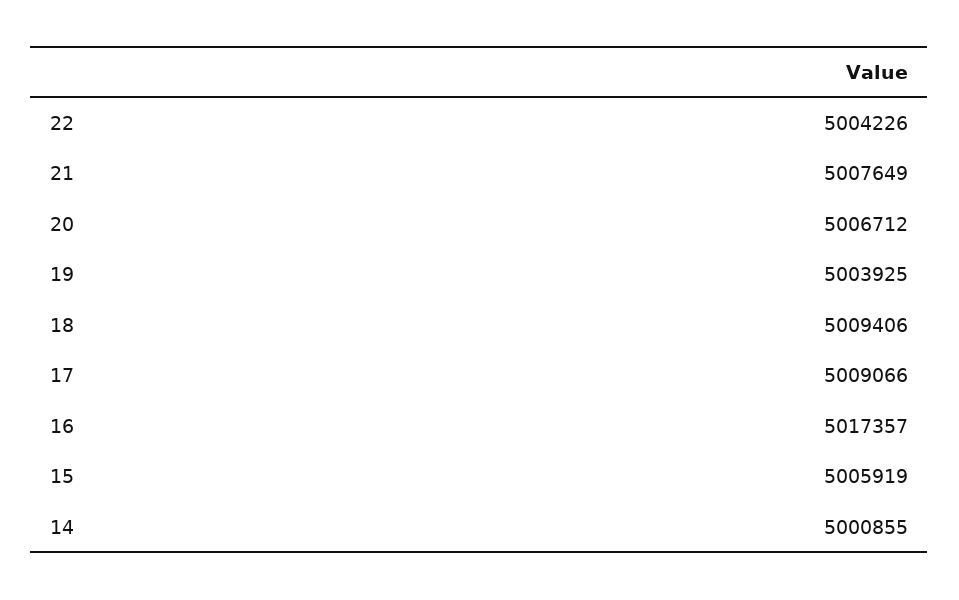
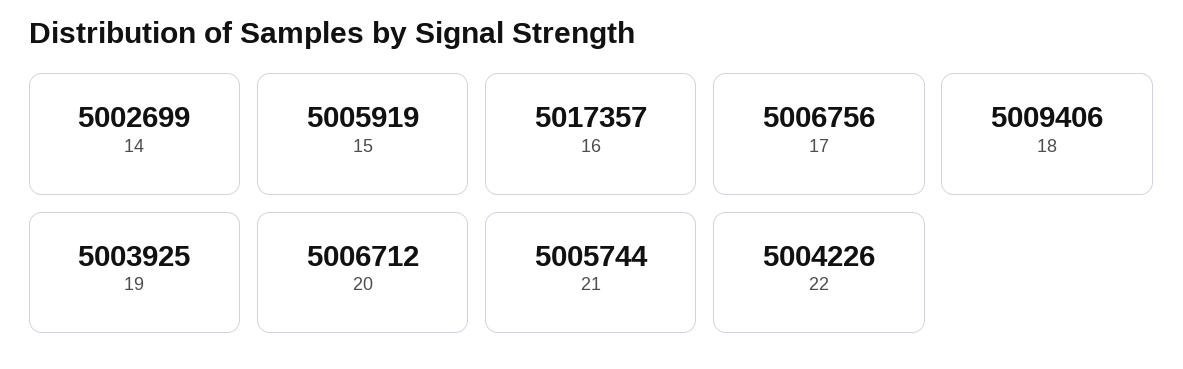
21: 5007649 -> 5005744
17: 5009066 -> 5006756
14: 5000855 -> 5002699

